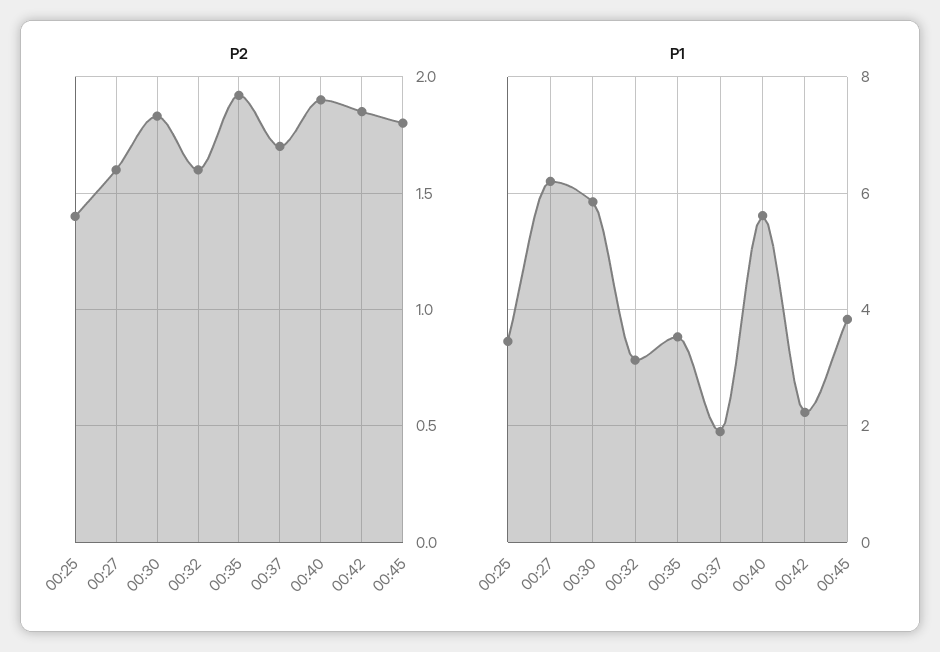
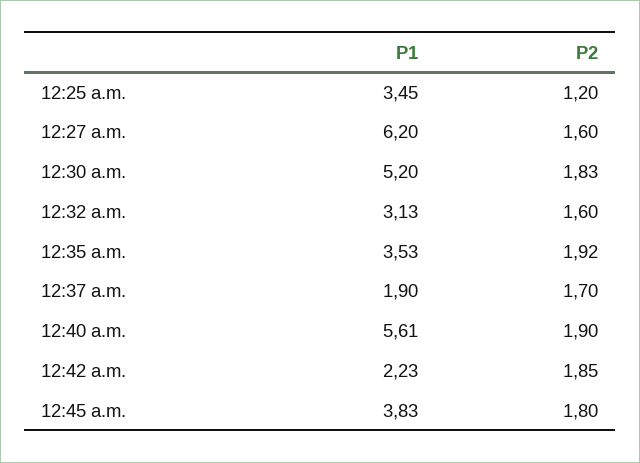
P2, 00:25: 1.4 -> 1.2
P1, 00:30: 5.8 -> 5.2

